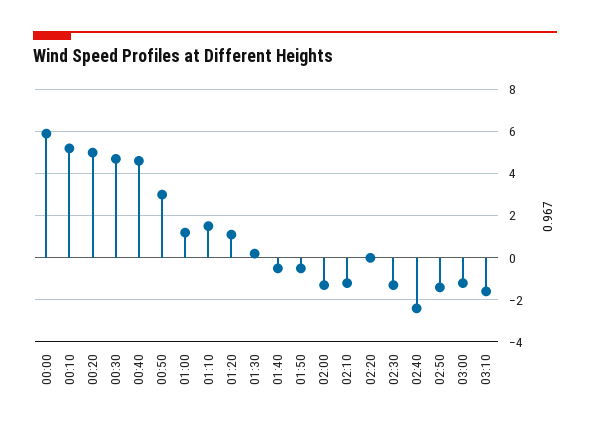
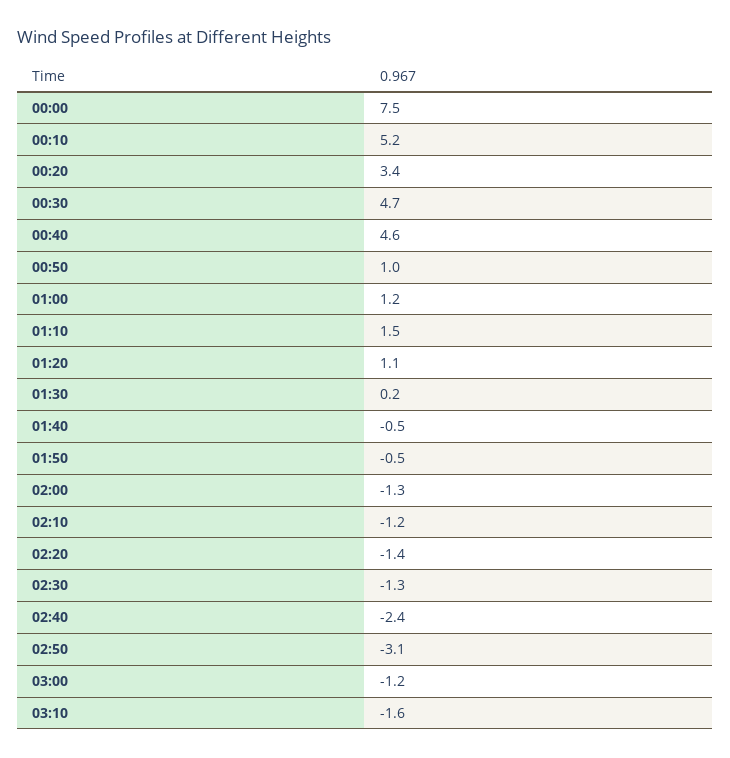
00:00: 6 -> 7.5
00:20: 5 -> 3.4
00:50: 3 -> 1
02:20: 0 -> -1.4
02:50: -1.5 -> -3.1

